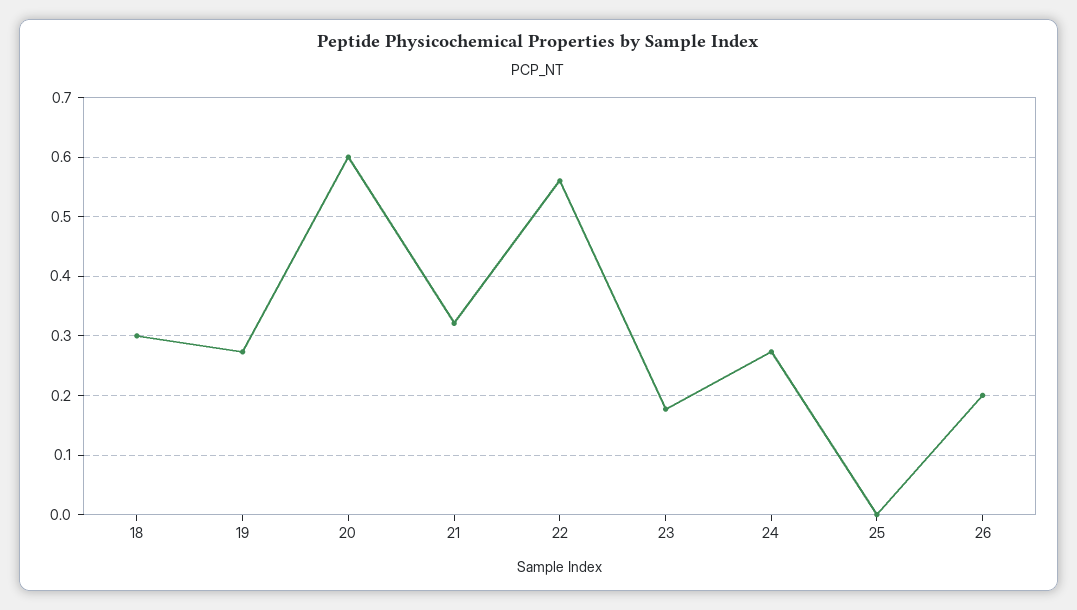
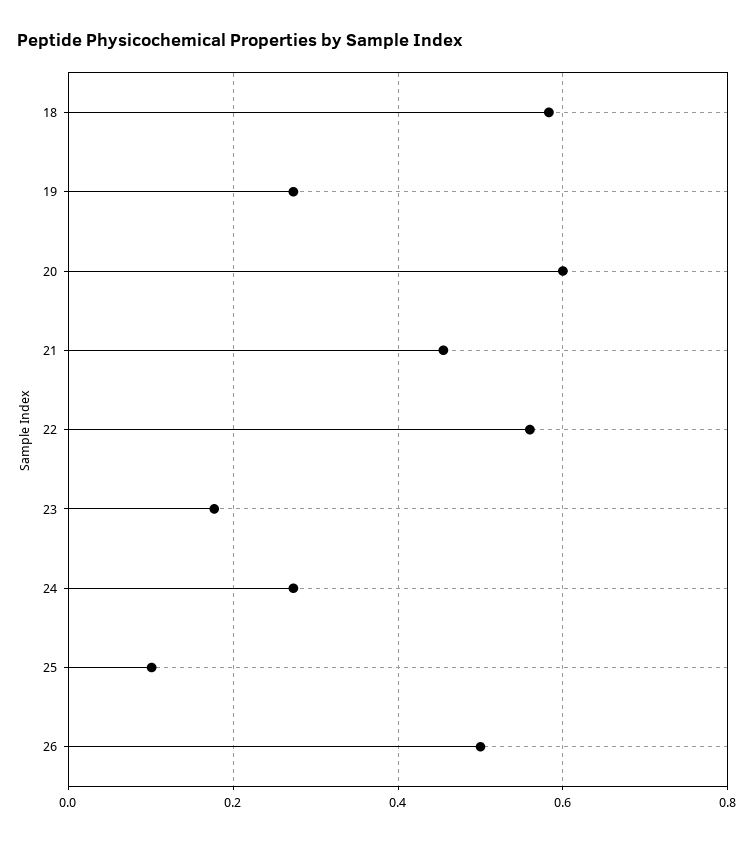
18: 0.3 -> 0.58
21: 0.32 -> 0.46
25: 0 -> 0.1
26: 0.2 -> 0.5

